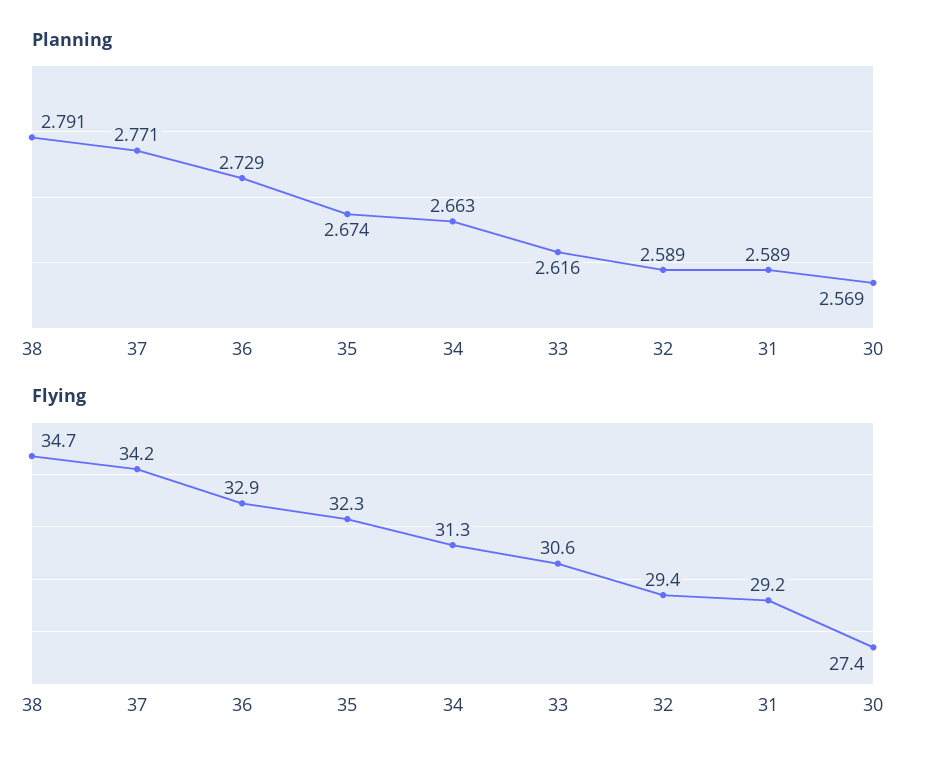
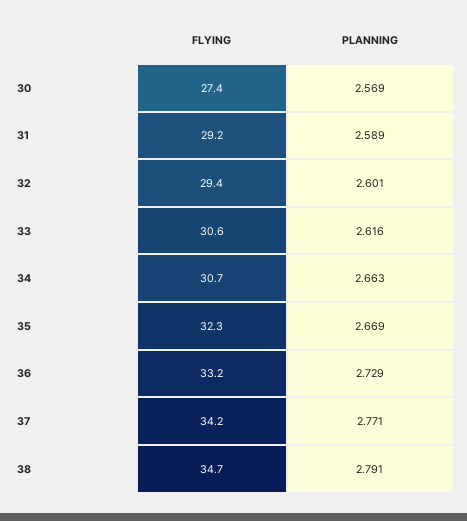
Planning, 35: 2.674 -> 2.669
Planning, 32: 2.589 -> 2.601
Flying, 36: 32.9 -> 33.2
Flying, 34: 31.3 -> 30.7

